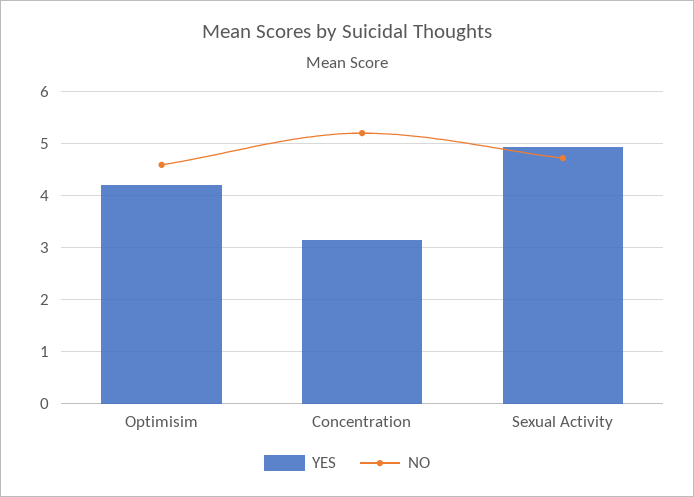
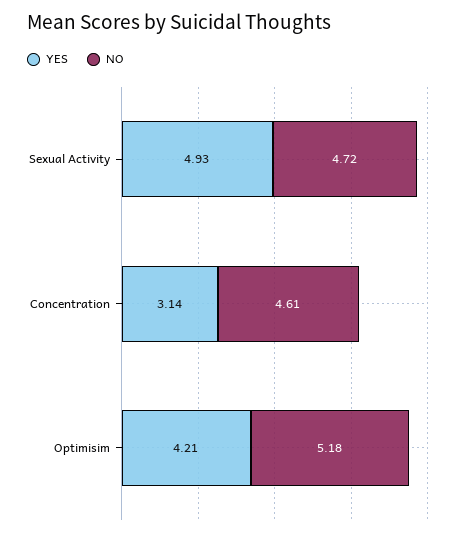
NO, Optimisim: 4.6 -> 5.18
NO, Concentration: 5.2 -> 4.61

